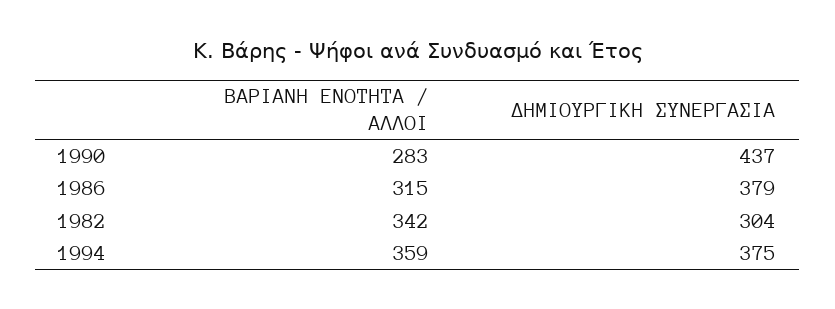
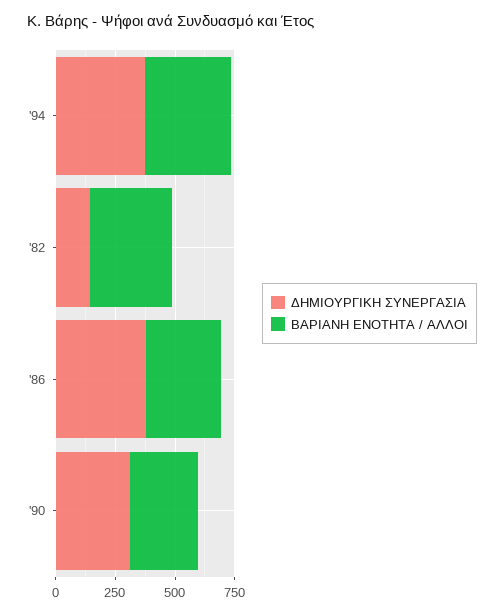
ΔΗΜΙΟΥΡΓΙΚΗ ΣΥΝΕΡΓΑΣΙΑ, 1990: 437 -> 300
ΔΗΜΙΟΥΡΓΙΚΗ ΣΥΝΕΡΓΑΣΙΑ, 1982: 304 -> 150

